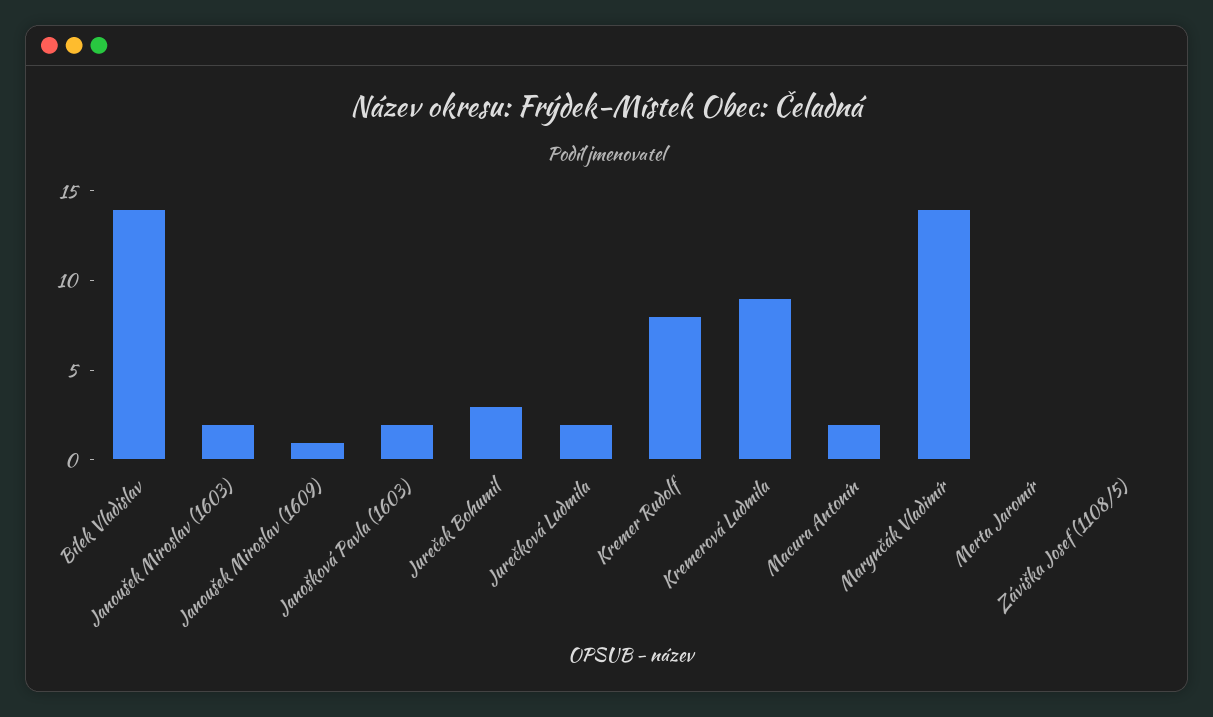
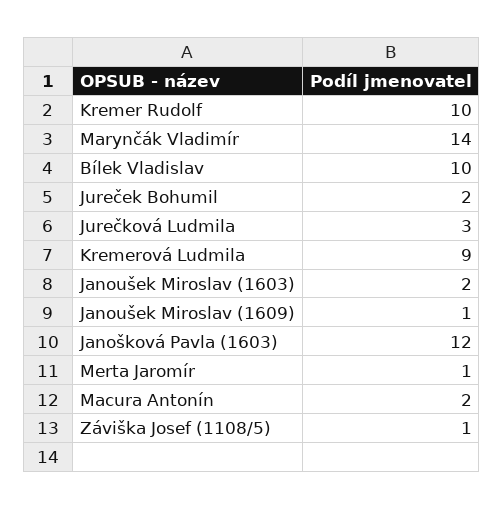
Bílek Vladislav: 14 -> 10
Janošková Pavla (1603): 2 -> 12
Jureček Bohumil: 3 -> 2
Jurečková Ludmila: 2 -> 3
Kremer Rudolf: 8 -> 10
Merta Jaromír: 0 -> 1
Záviška Josef (1108/5): 0 -> 1

